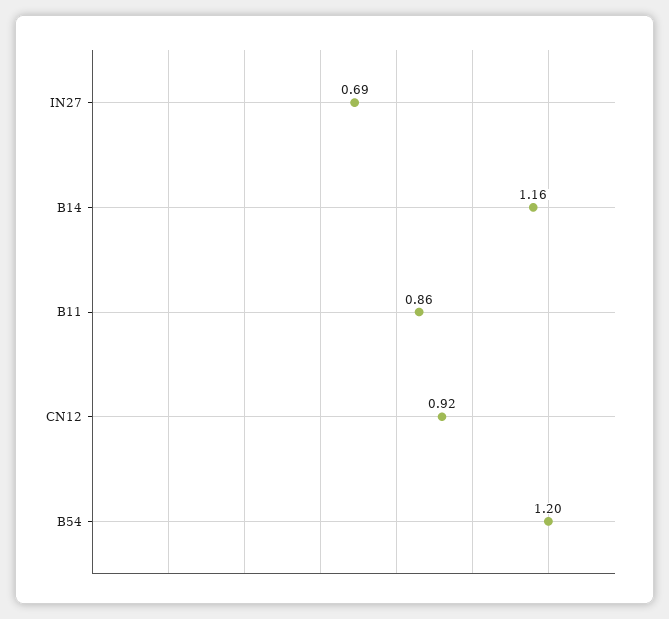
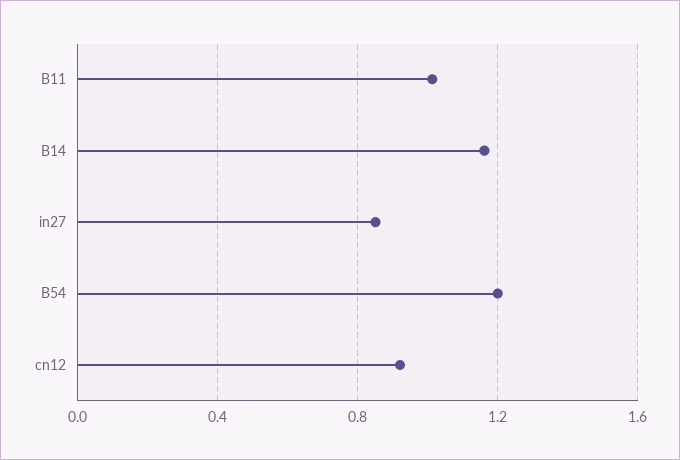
IN27: 0.69 -> 0.85
B11: 0.86 -> 1

